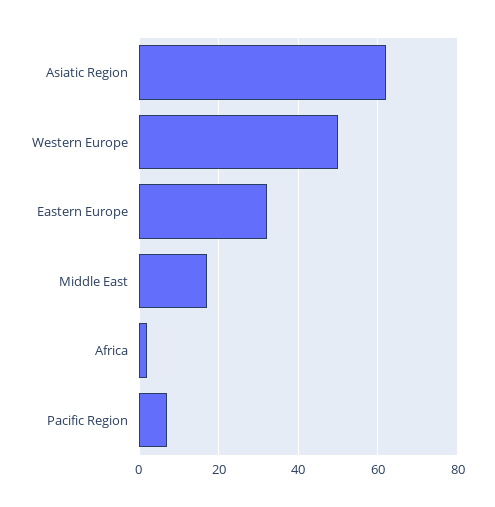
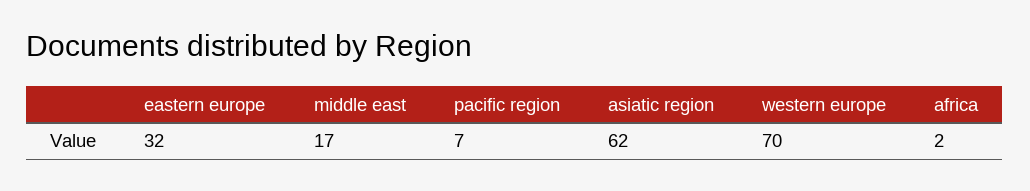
Western Europe: 50 -> 70

